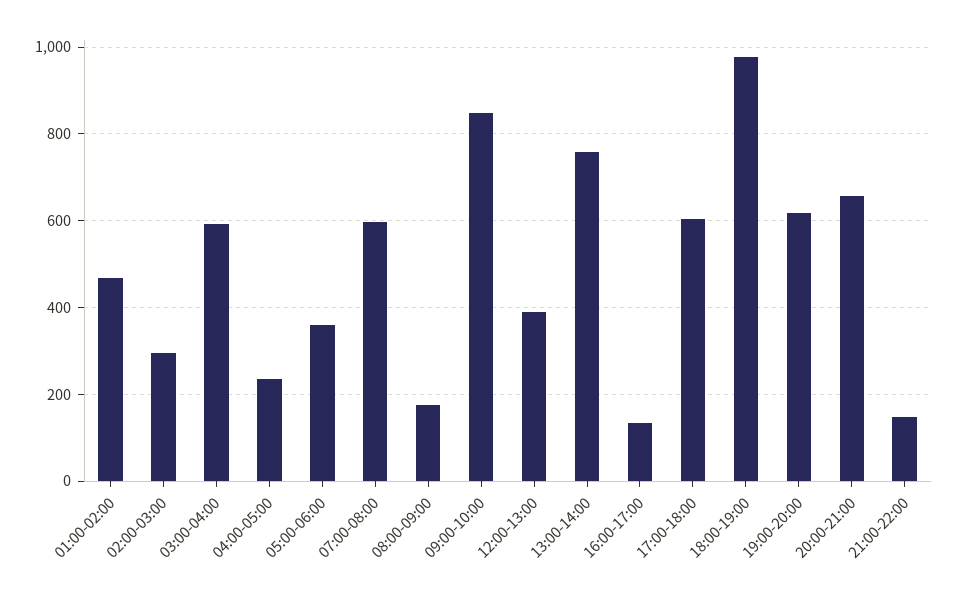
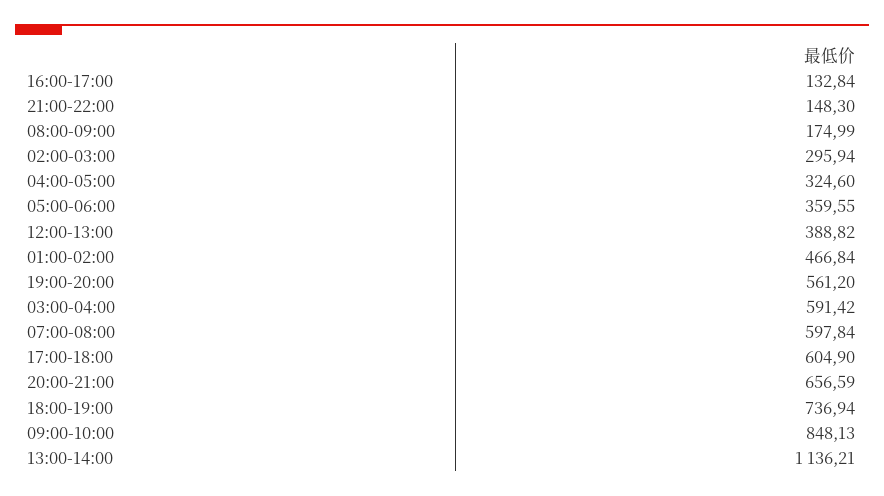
04:00-05:00: 240 -> 324.6
13:00-14:00: 760 -> 1136.21
18:00-19:00: 980 -> 736.94
19:00-20:00: 620 -> 561.2

